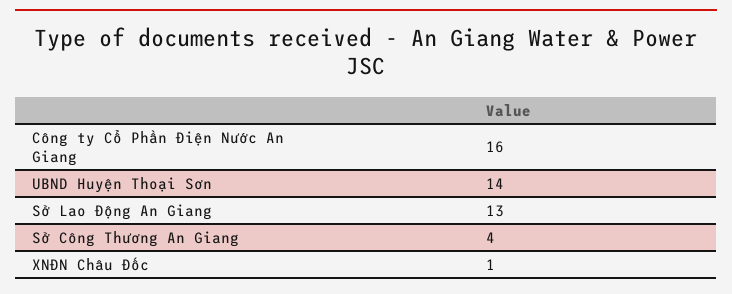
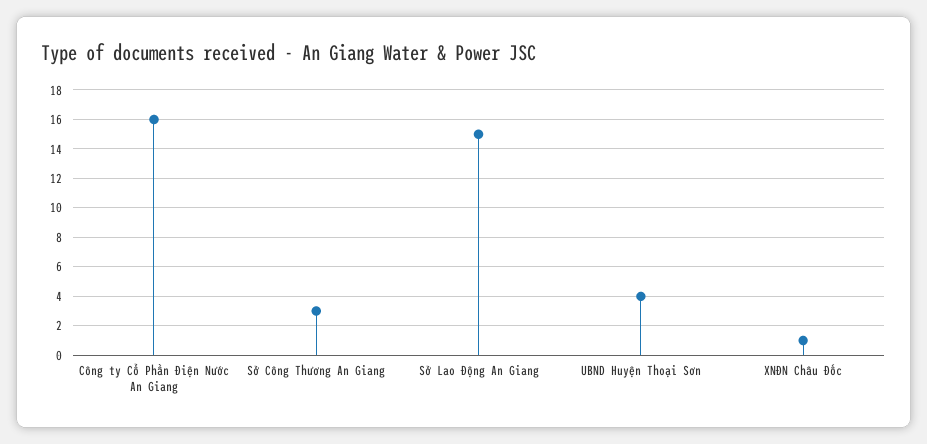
UBND Huyện Thoại Sơn: 14 -> 4
Sở Lao Động An Giang: 13 -> 15
Sở Công Thương An Giang: 4 -> 3

